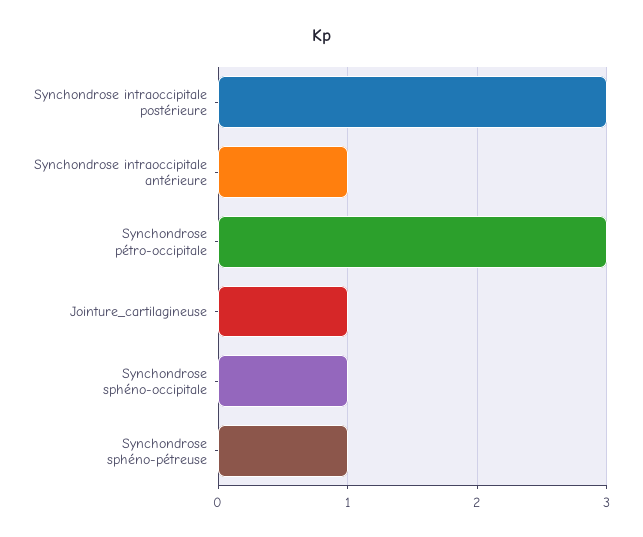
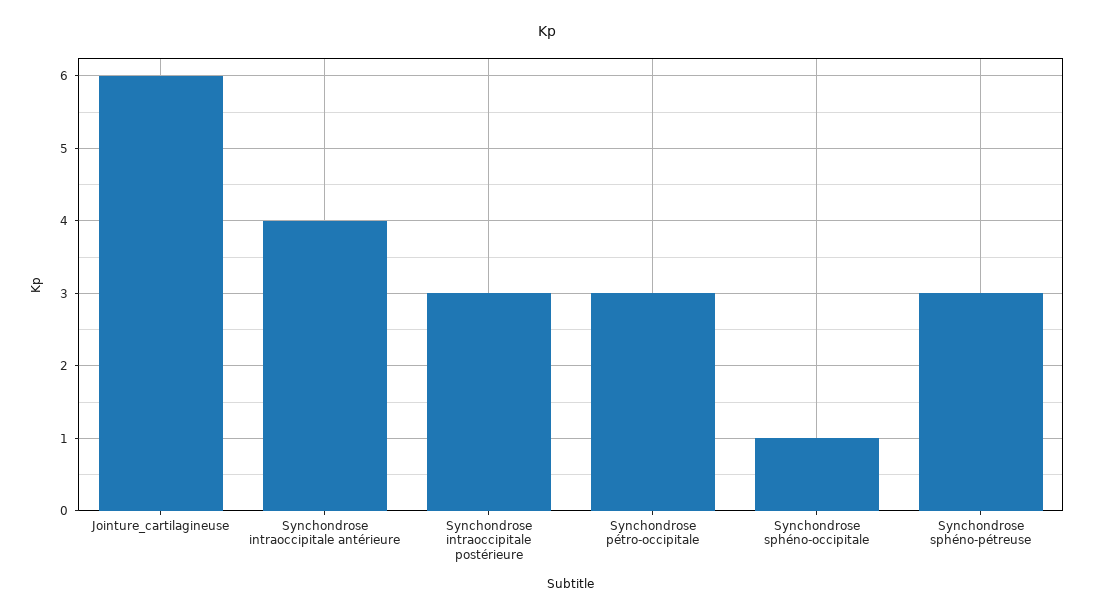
Synchondrose intraoccipitale antérieure: 1 -> 4
Jointure_cartilagineuse: 1 -> 6
Synchondrose sphéno-pétreuse: 1 -> 3

